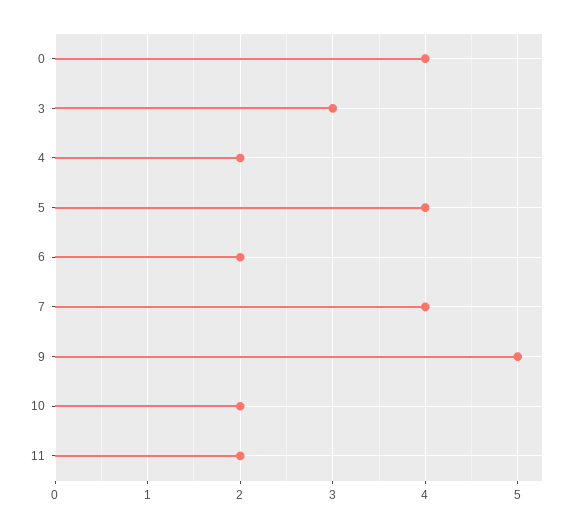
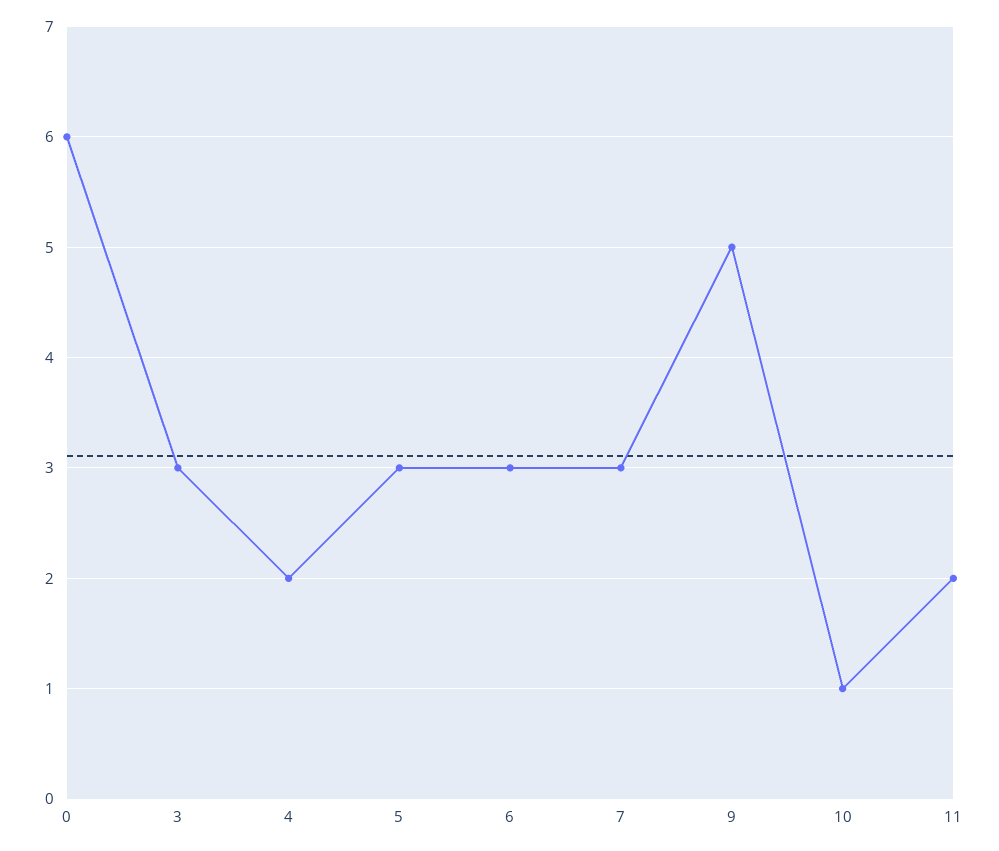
0: 4 -> 6
5: 4 -> 3
6: 2 -> 3
7: 4 -> 3
10: 2 -> 1

